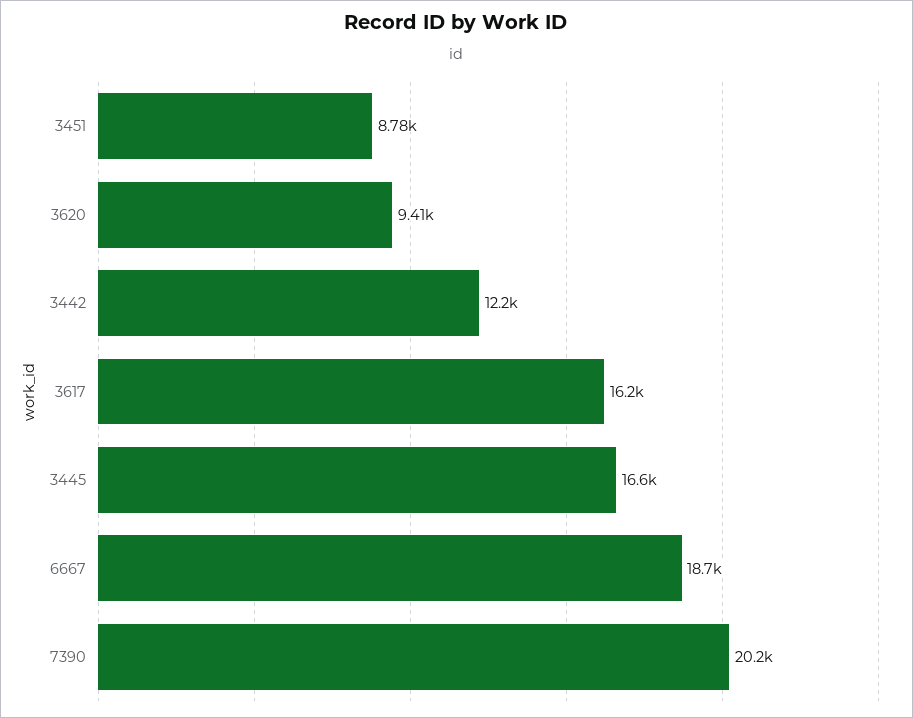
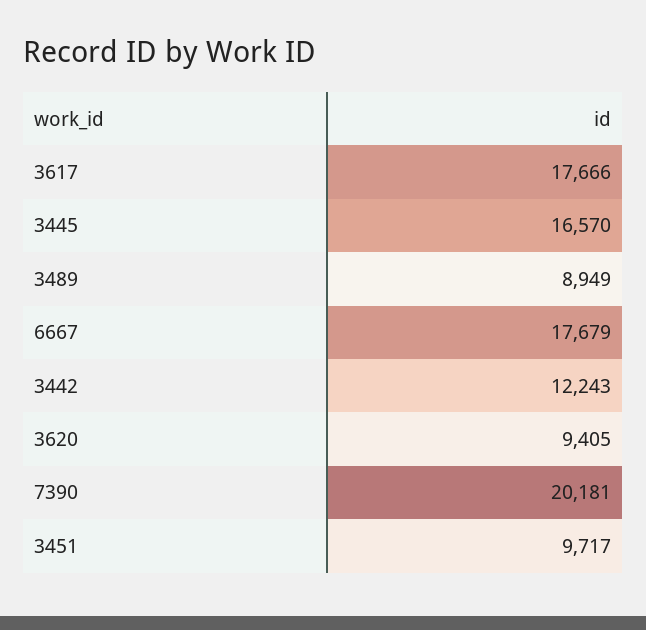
3451: 8780 -> 9717
3617: 16200 -> 17666
6667: 18700 -> 17679
3489: none -> 8949

